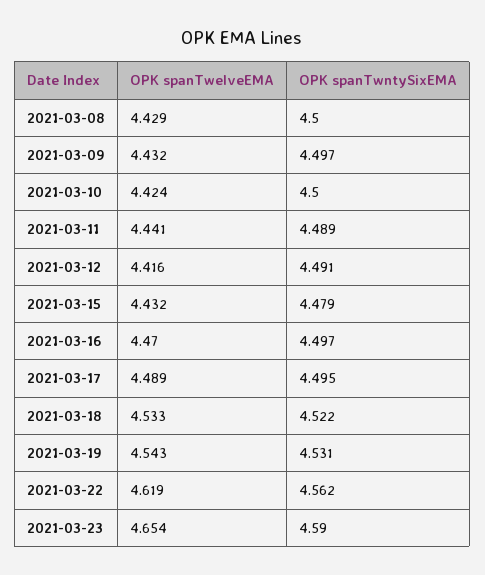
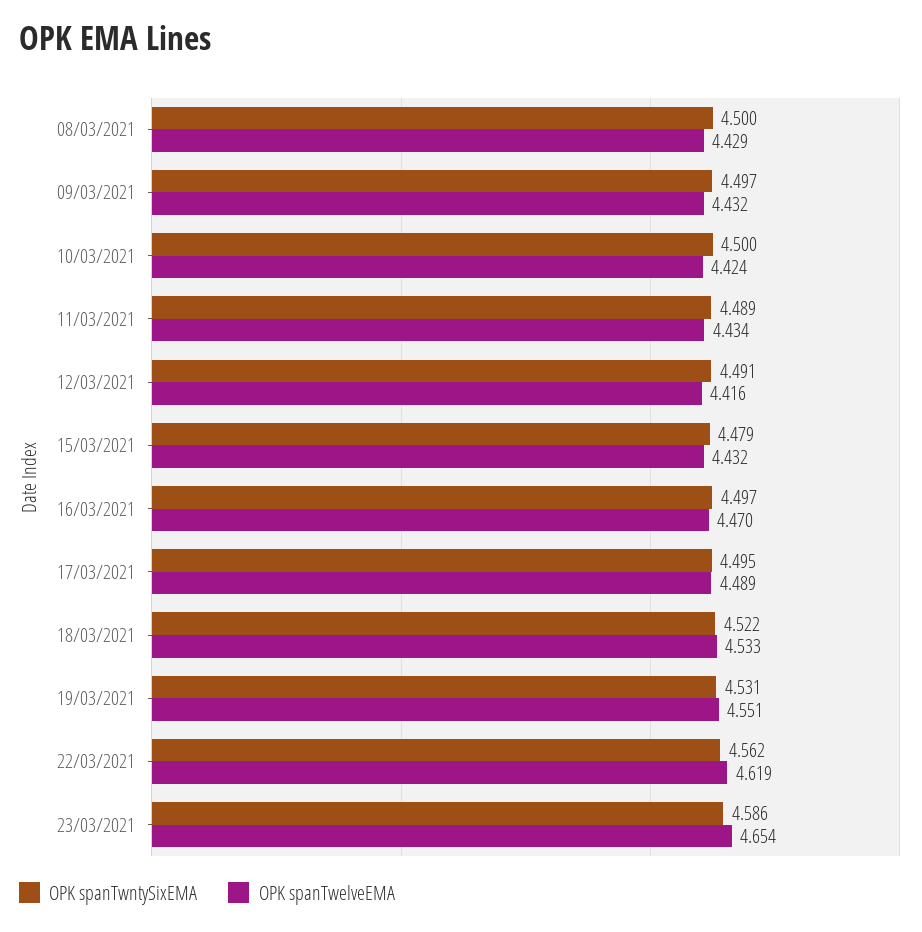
OPK spanTwelveEMA, 2021-03-11: 4.441 -> 4.434
OPK spanTwelveEMA, 2021-03-19: 4.543 -> 4.551
OPK spanTwntySixEMA, 2021-03-23: 4.59 -> 4.586

